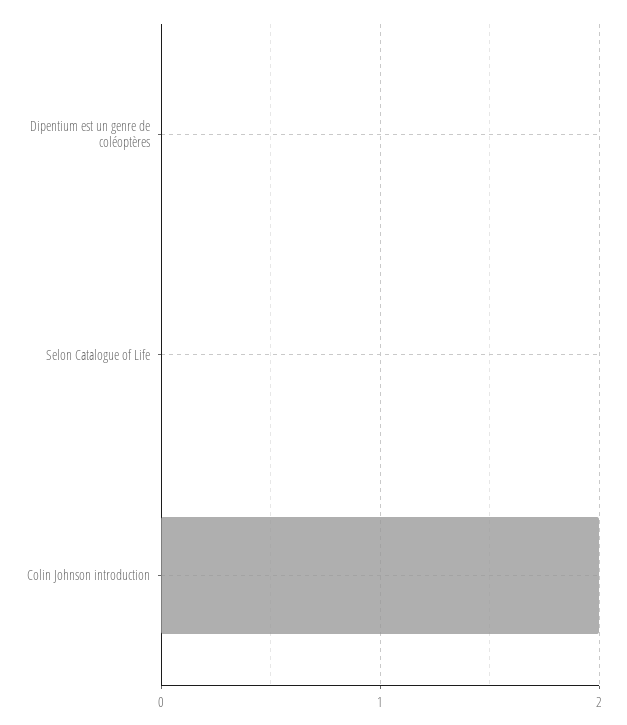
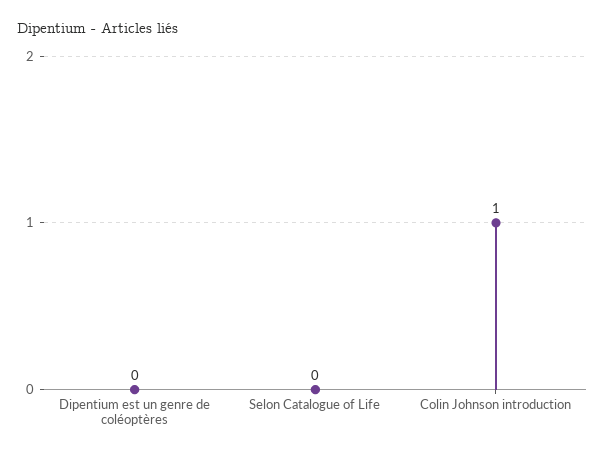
Colin Johnson introduction: 2 -> 1

